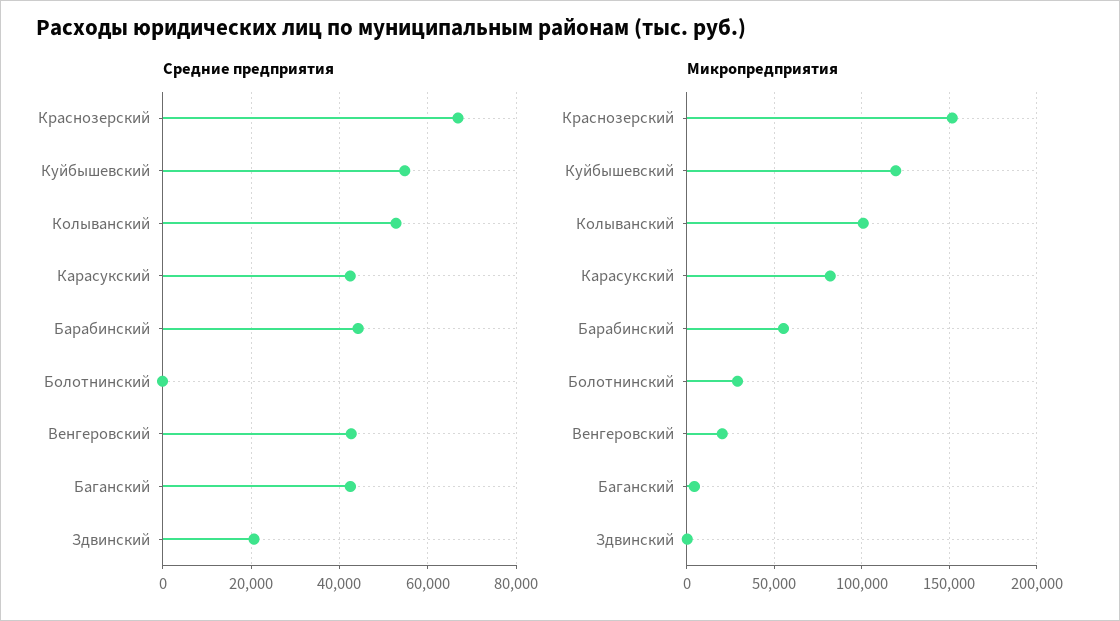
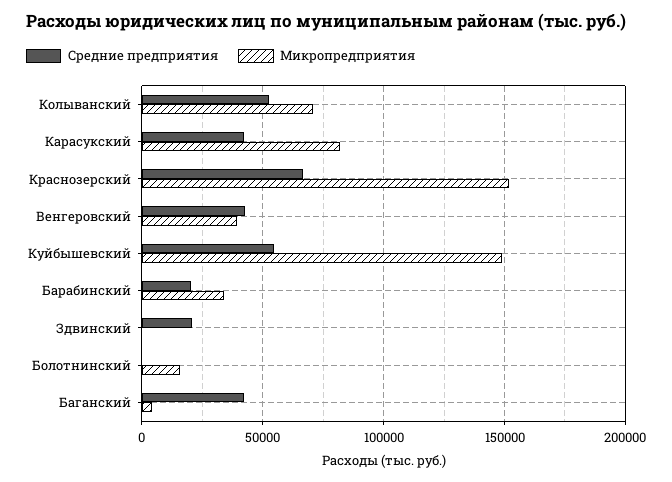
Средние предприятия, Барабинский: 44000 -> 20000
Микропредприятия, Куйбышевский: 120000 -> 150000
Микропредприятия, Колыванский: 100000 -> 70000
Микропредприятия, Барабинский: 55000 -> 35000
Микропредприятия, Болотнинский: 30000 -> 15000
Микропредприятия, Венгеровский: 20000 -> 40000

